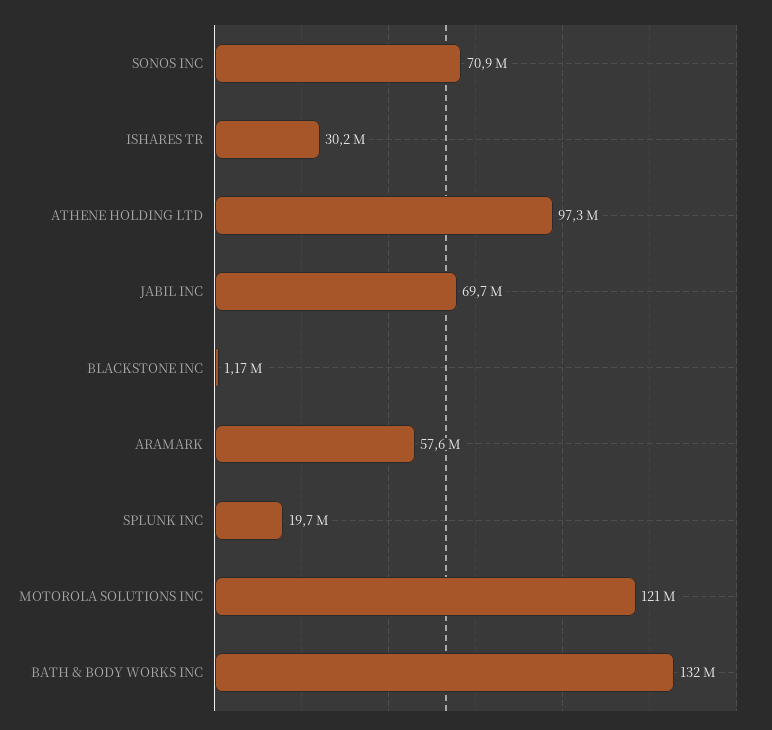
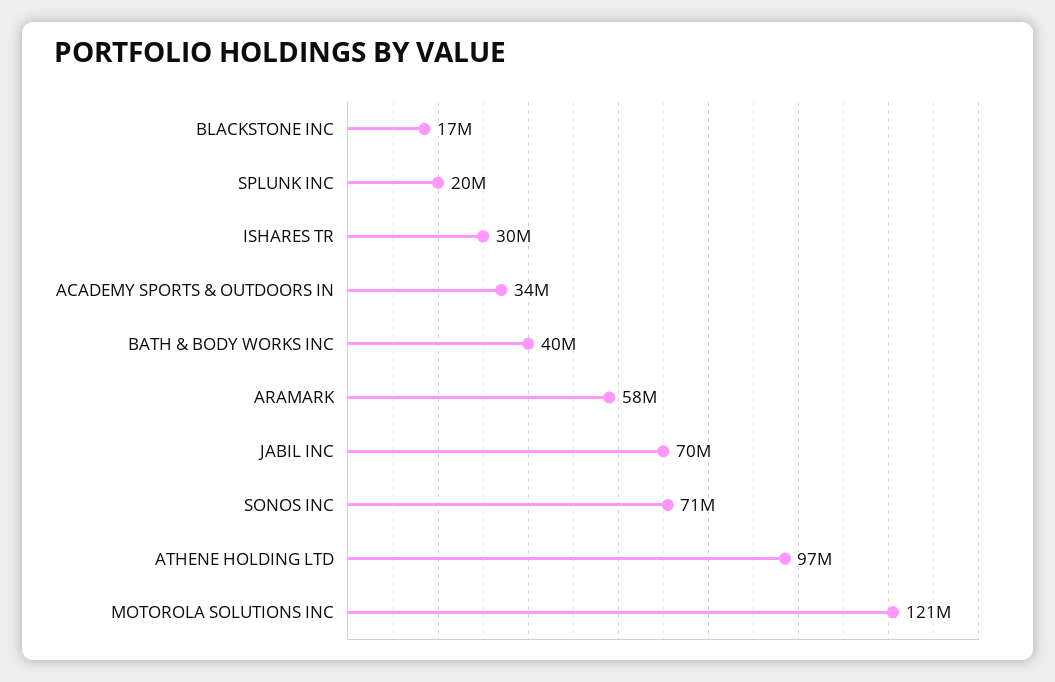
BLACKSTONE INC: 1170000 -> 17000000
BATH & BODY WORKS INC: 132000000 -> 40000000
ACADEMY SPORTS & OUTDOORS IN: none -> 34000000

